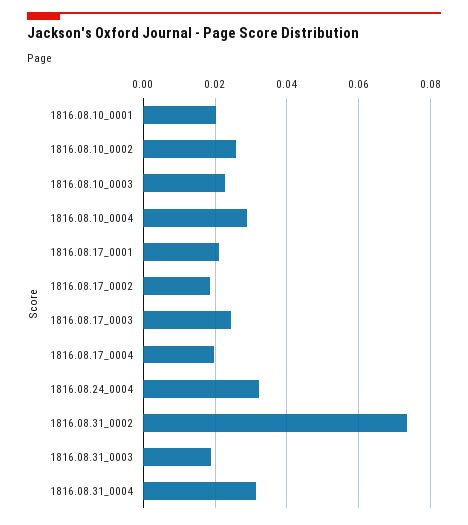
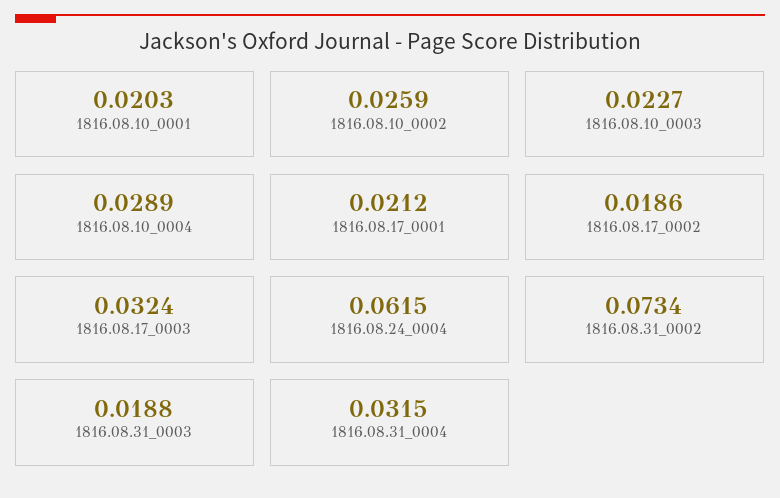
1816.08.17_0003: 0.024 -> 0.0324
1816.08.17_0004: 0.02 -> none
1816.08.24_0004: 0.032 -> 0.0615

